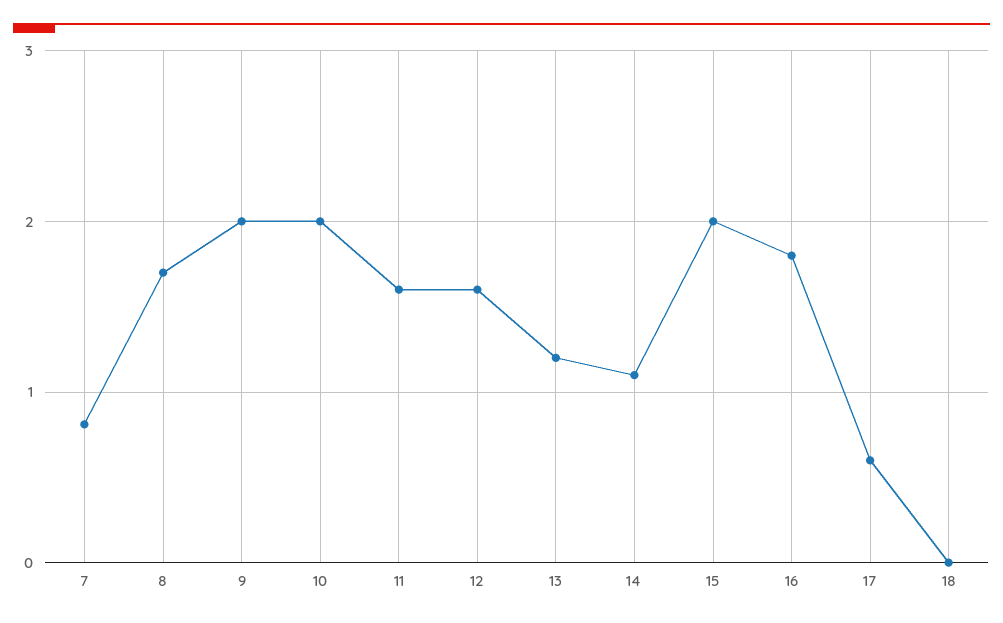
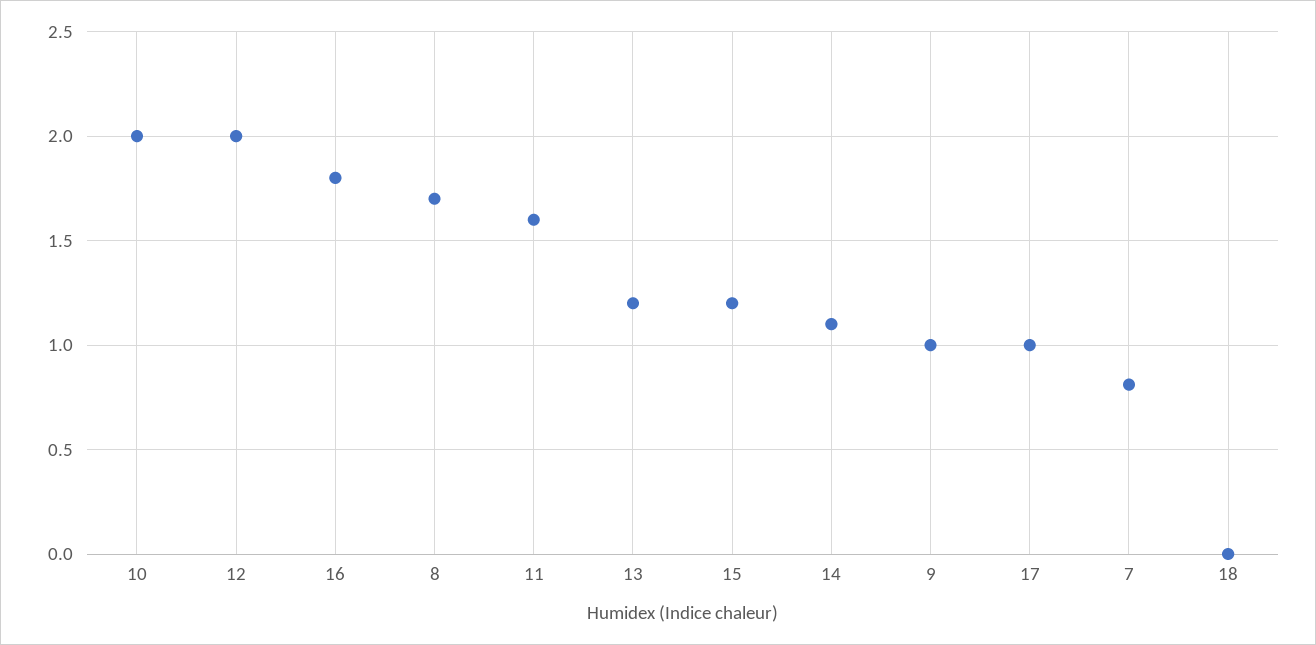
9: 2 -> 1
12: 1.6 -> 2
15: 2 -> 1.2
17: 0.6 -> 1

